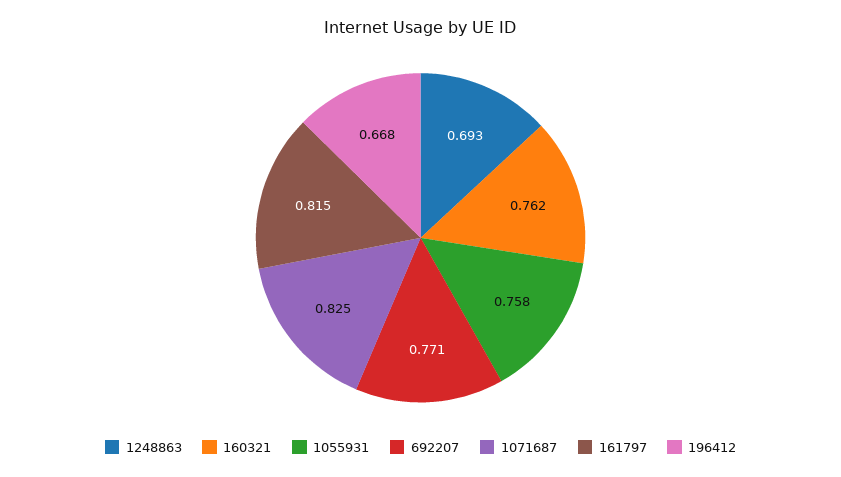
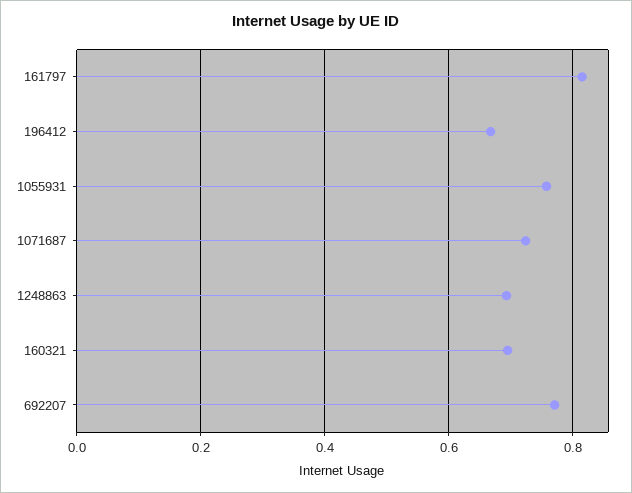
160321: 0.762 -> 0.7
1071687: 0.825 -> 0.72

